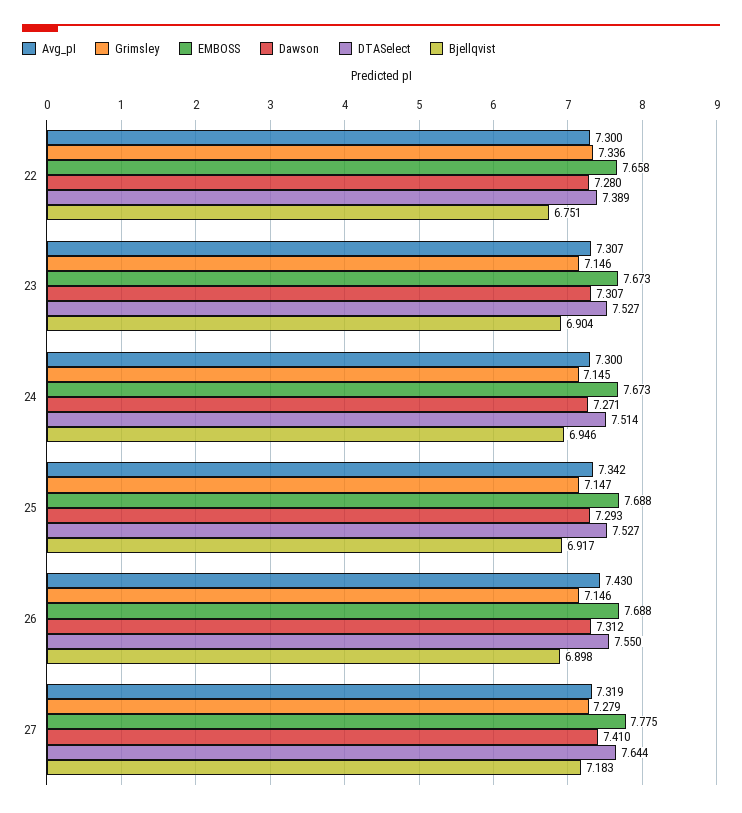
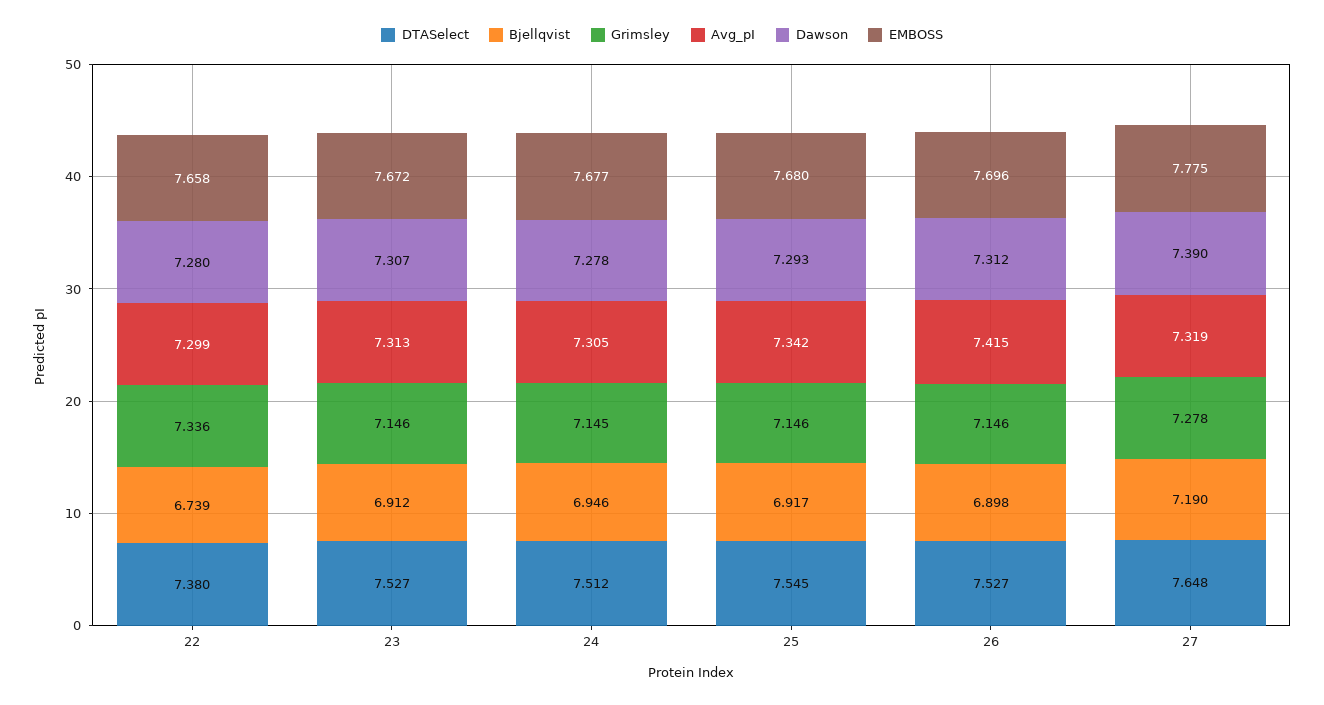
Avg_pI, 22: 7.3 -> 7.299
DTASelect, 22: 7.389 -> 7.38
Bjellqvist, 22: 6.751 -> 6.739
Avg_pI, 23: 7.307 -> 7.313
EMBOSS, 23: 7.673 -> 7.672
Bjellqvist, 23: 6.904 -> 6.912
Avg_pI, 24: 7.3 -> 7.305
EMBOSS, 24: 7.673 -> 7.677
Dawson, 24: 7.271 -> 7.278
DTASelect, 24: 7.514 -> 7.512
Grimsley, 25: 7.147 -> 7.146
EMBOSS, 25: 7.688 -> 7.68
DTASelect, 25: 7.527 -> 7.545
Avg_pI, 26: 7.43 -> 7.415
EMBOSS, 26: 7.688 -> 7.696
DTASelect, 26: 7.55 -> 7.527
Grimsley, 27: 7.279 -> 7.278
Dawson, 27: 7.41 -> 7.39
DTASelect, 27: 7.644 -> 7.648
Bjellqvist, 27: 7.183 -> 7.19

